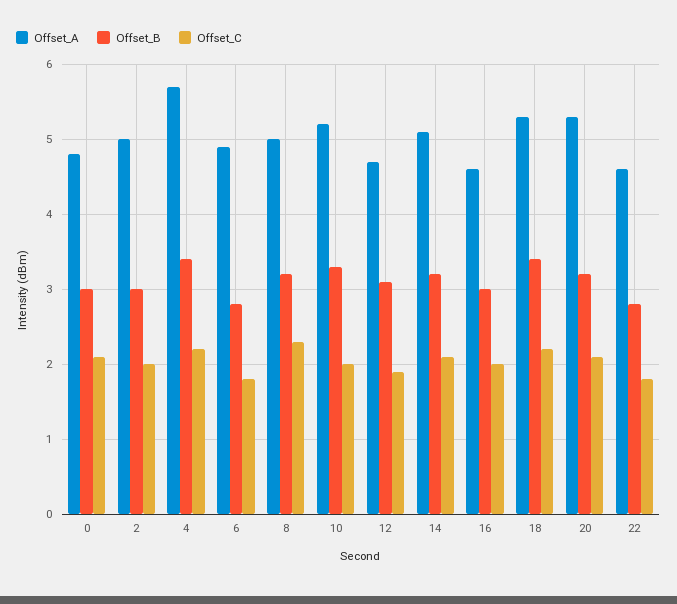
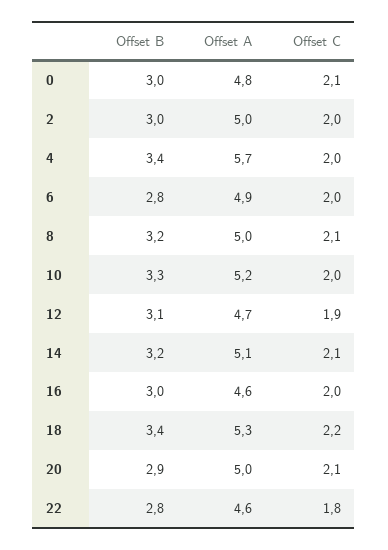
Offset_C, 4: 2.2 -> 2
Offset_C, 6: 1.8 -> 2
Offset_C, 8: 2.3 -> 2.1
Offset_A, 20: 5.3 -> 5
Offset_B, 20: 3.2 -> 2.9

